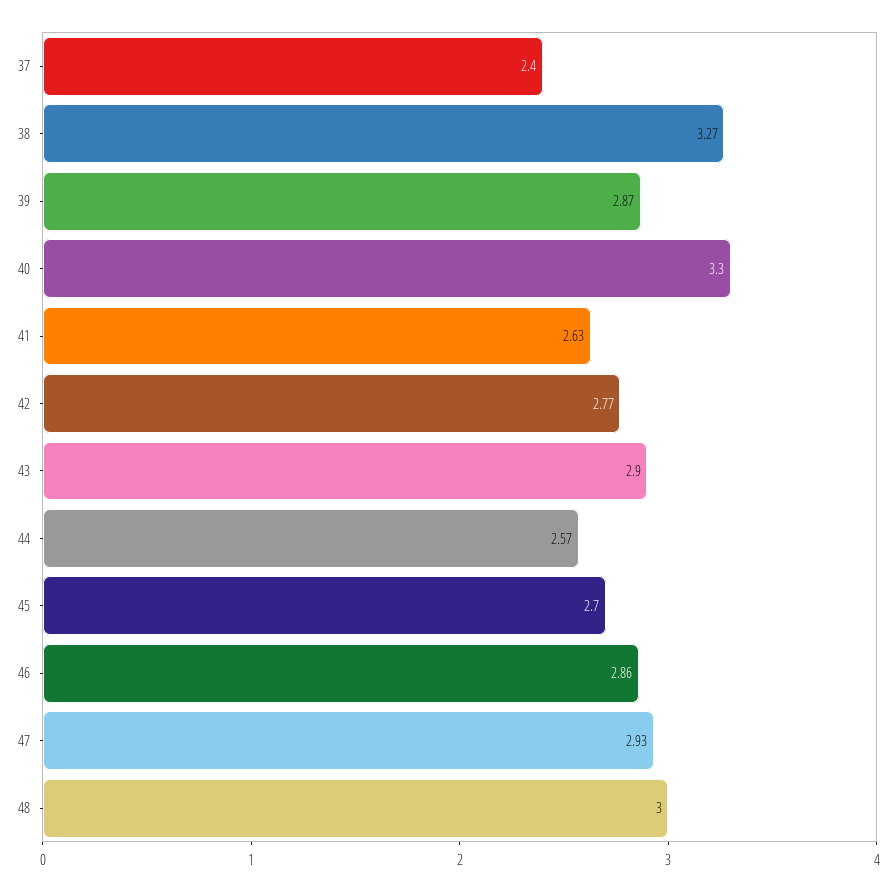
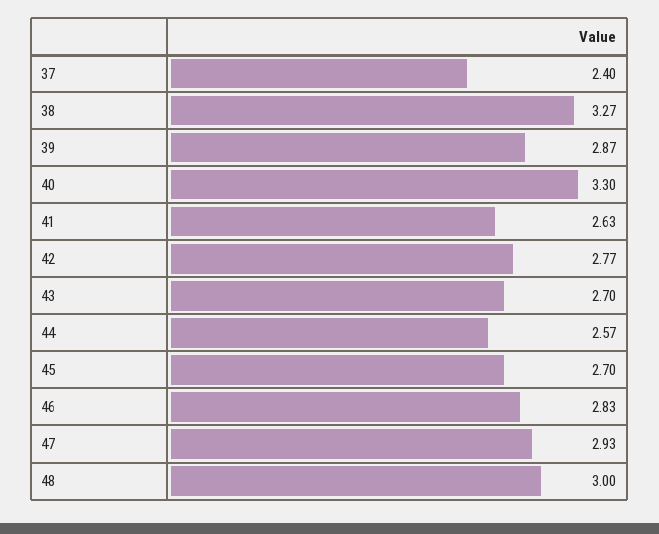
43: 2.9 -> 2.7
46: 2.86 -> 2.83

